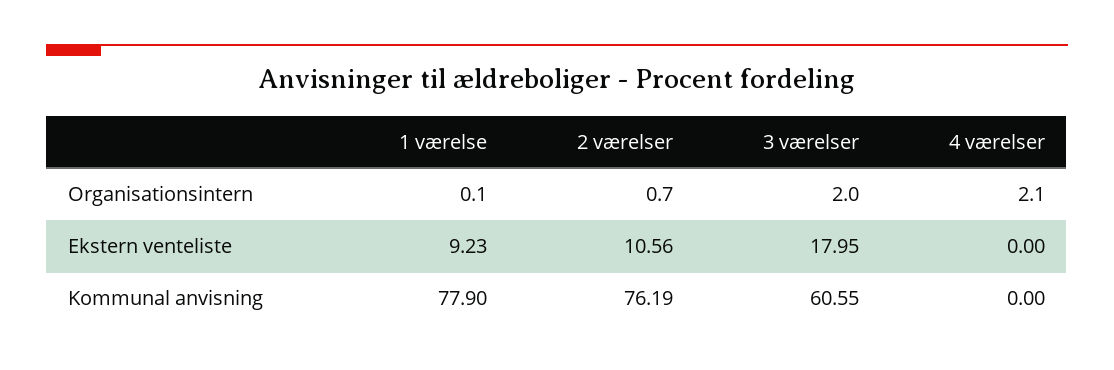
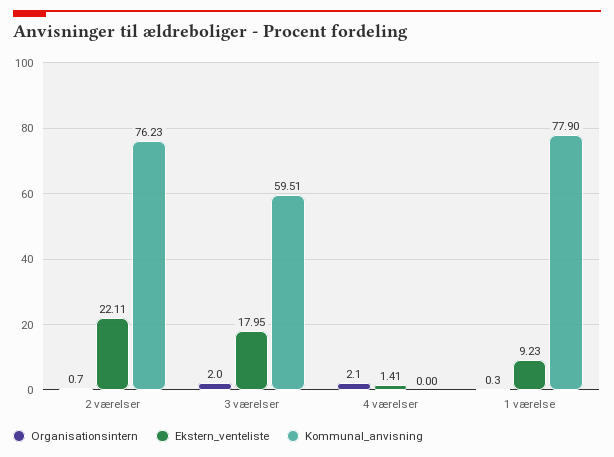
Organisationsintern, 1 værelse: 0.1 -> 0.3
Ekstern venteliste, 2 værelser: 10.56 -> 22.11
Ekstern venteliste, 4 værelser: 0 -> 1.41
Kommunal anvisning, 2 værelser: 76.19 -> 76.23
Kommunal anvisning, 3 værelser: 60.55 -> 59.51

